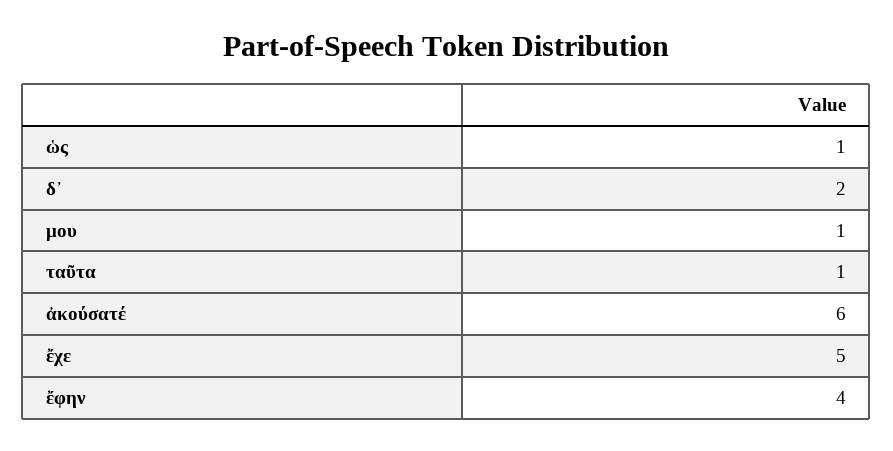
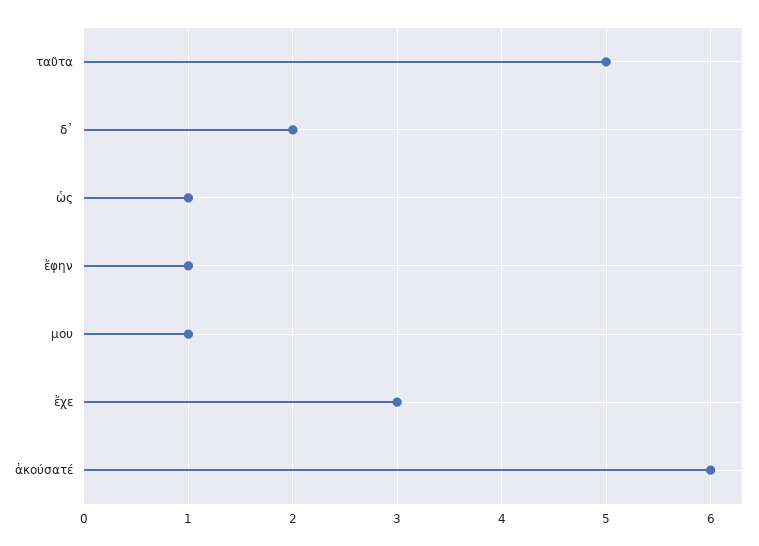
ταῦτα: 1 -> 5
ἔχε: 5 -> 3
ἔφην: 4 -> 1

